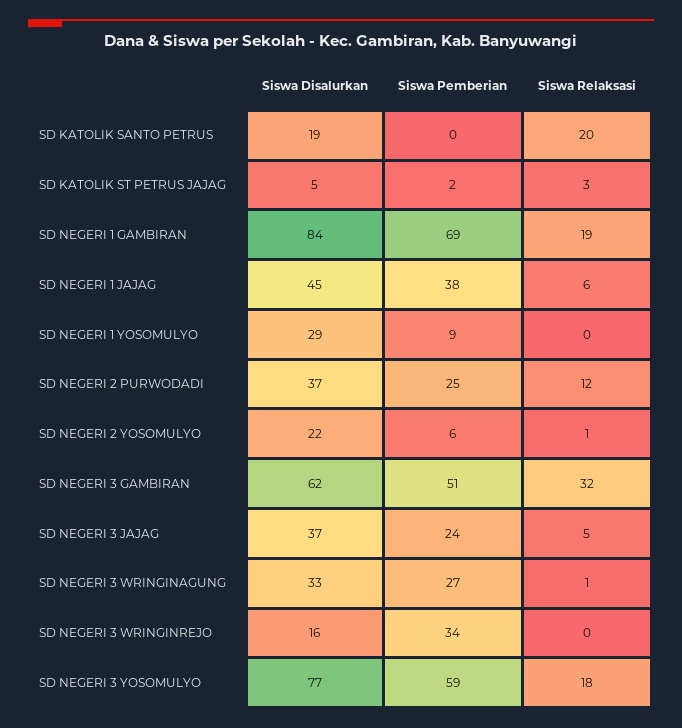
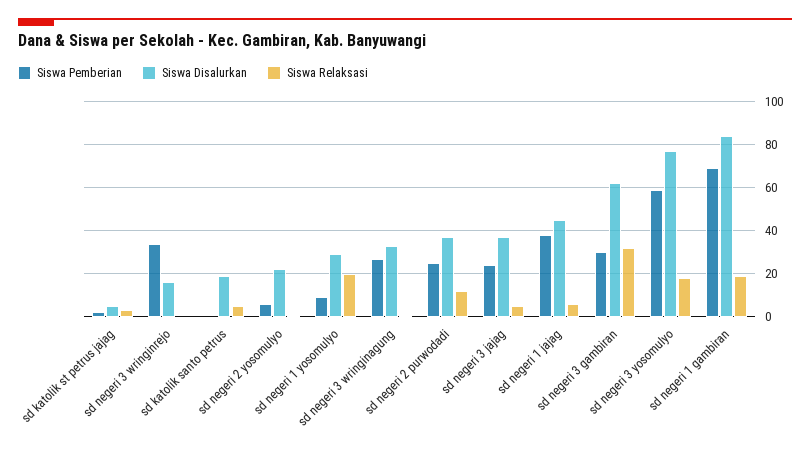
Siswa Relaksasi, SD KATOLIK SANTO PETRUS: 20 -> 5
Siswa Relaksasi, SD NEGERI 1 YOSOMULYO: 0 -> 20
Siswa Pemberian, SD NEGERI 3 GAMBIRAN: 51 -> 30

